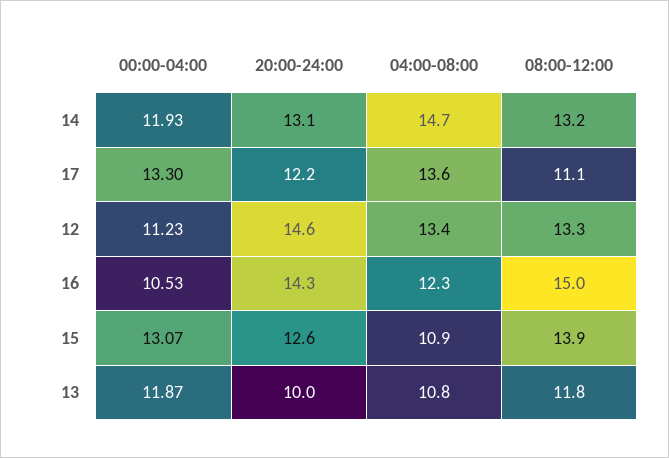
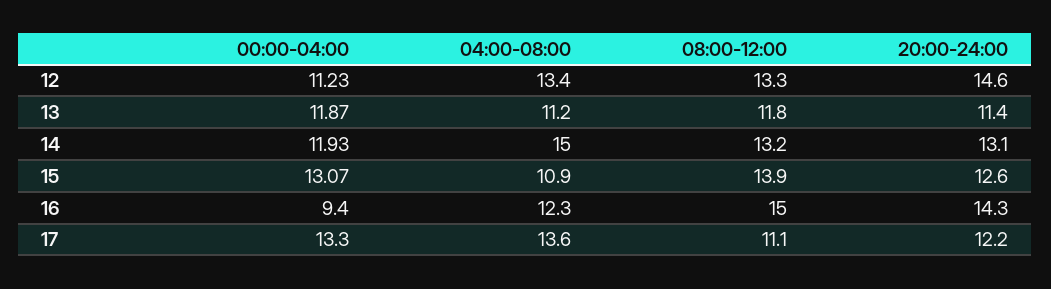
04:00-08:00, 14: 14.7 -> 15
00:00-04:00, 16: 10.53 -> 9.4
20:00-24:00, 13: 10 -> 11.4
04:00-08:00, 13: 10.8 -> 11.2

